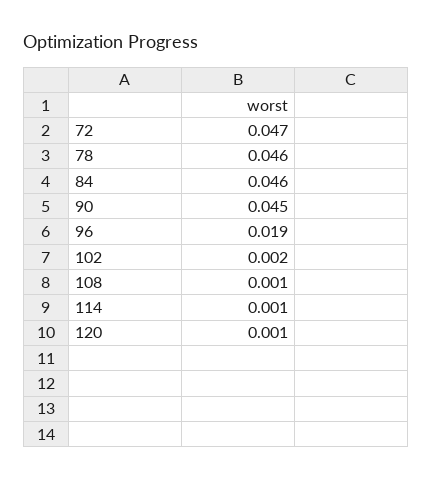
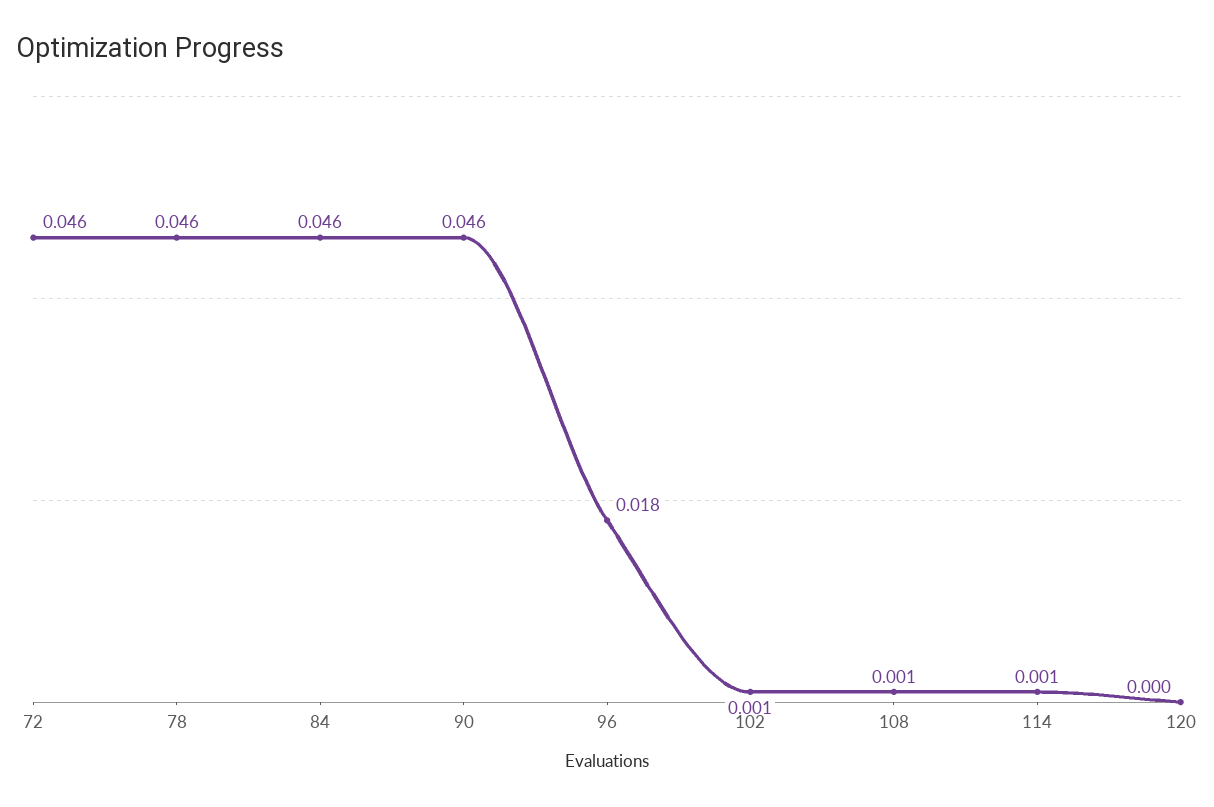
72: 0.047 -> 0.046
90: 0.045 -> 0.046
96: 0.019 -> 0.018
102: 0.002 -> 0.001
120: 0.001 -> 0

